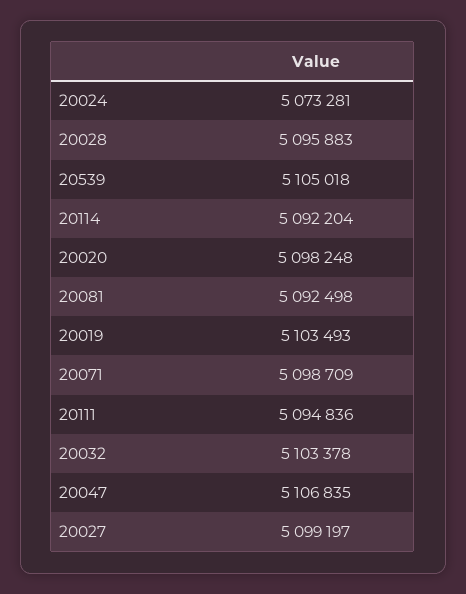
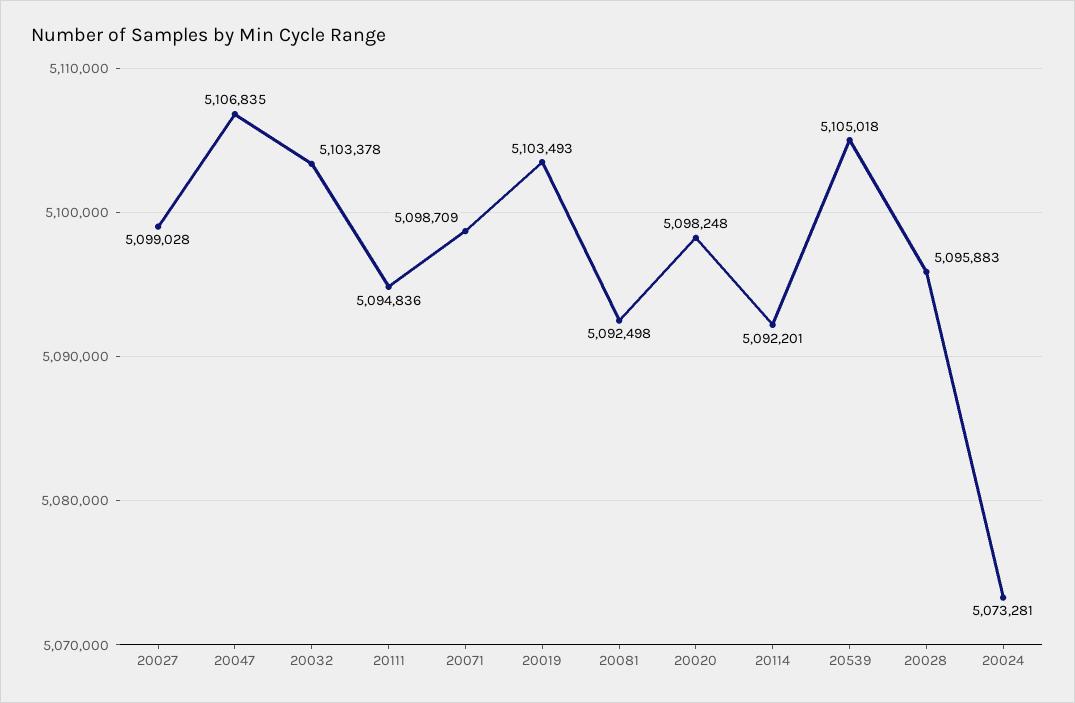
20114: 5092204 -> 5092201
20027: 5099197 -> 5099028

